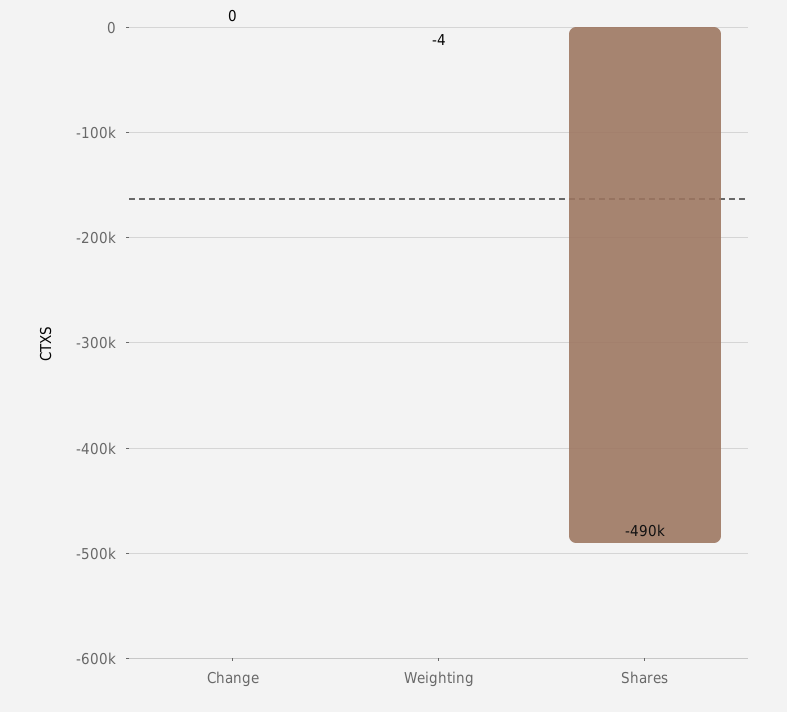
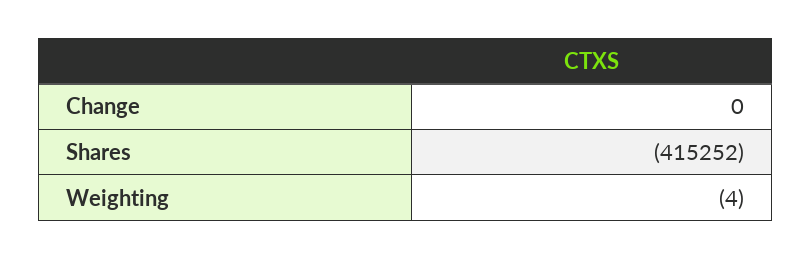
Shares: -490000 -> -415252

